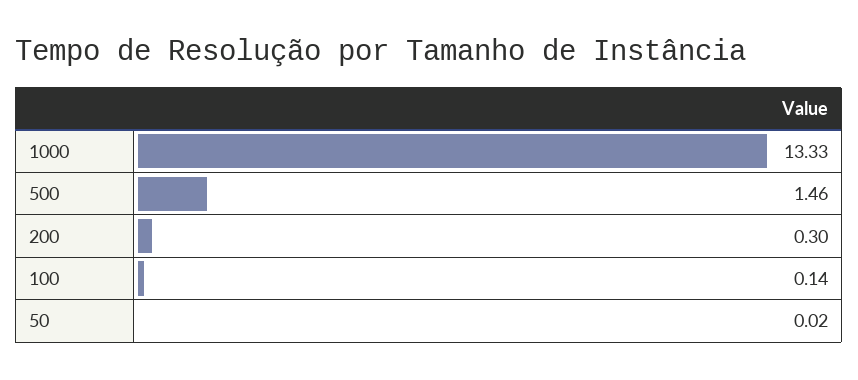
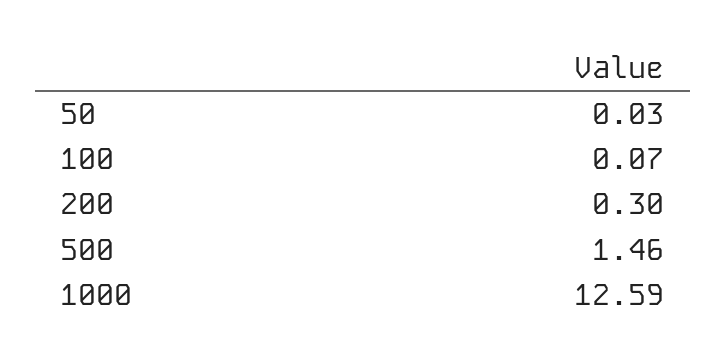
1000: 13.33 -> 12.59
100: 0.14 -> 0.07
50: 0.02 -> 0.03

